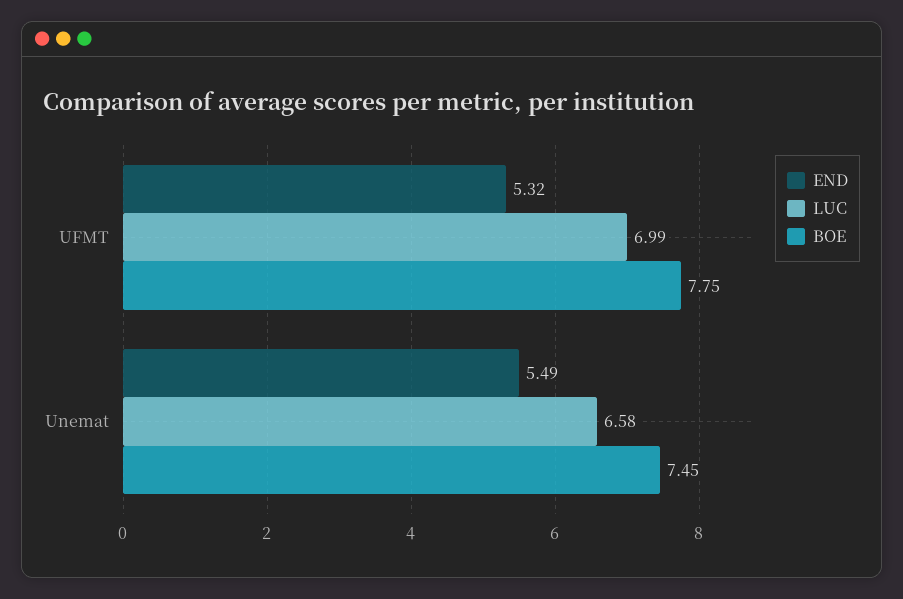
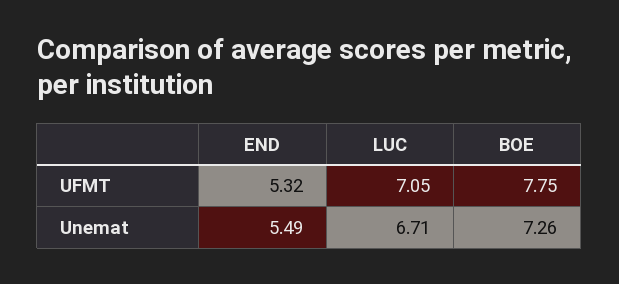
LUC, UFMT: 6.99 -> 7.05
LUC, Unemat: 6.58 -> 6.71
BOE, Unemat: 7.45 -> 7.26

